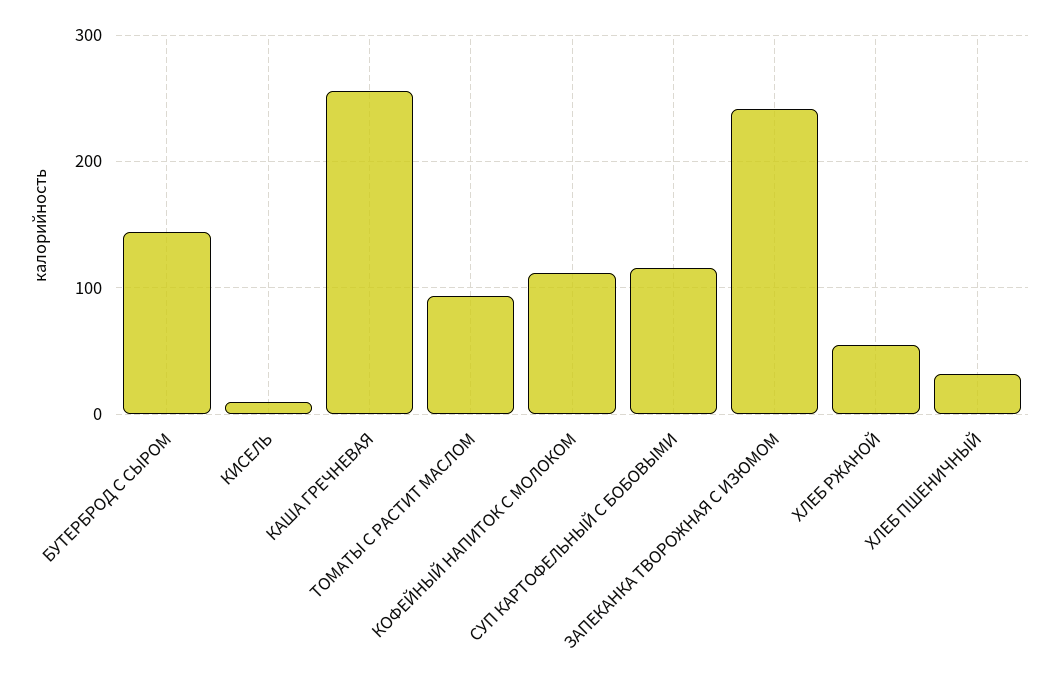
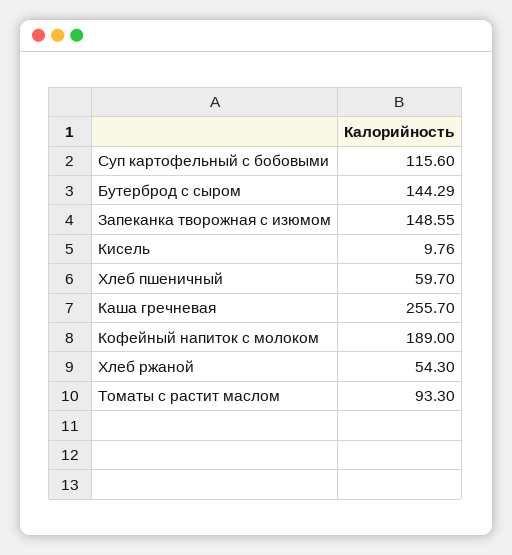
КОФЕЙНЫЙ НАПИТОК С МОЛОКОМ: 110 -> 189
ЗАПЕКАНКА ТВОРОЖНАЯ С ИЗЮМОМ: 240 -> 148.55
ХЛЕБ ПШЕНИЧНЫЙ: 30 -> 59.7

